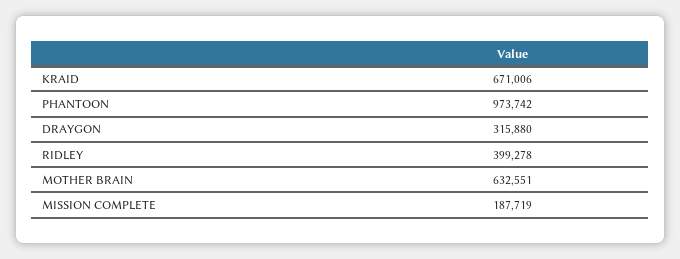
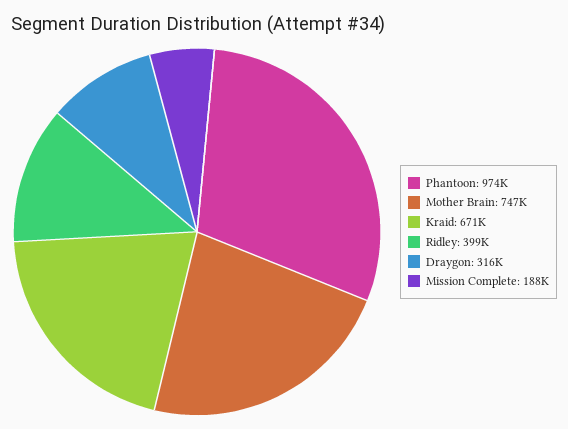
MOTHER BRAIN: 632551 -> 747000

